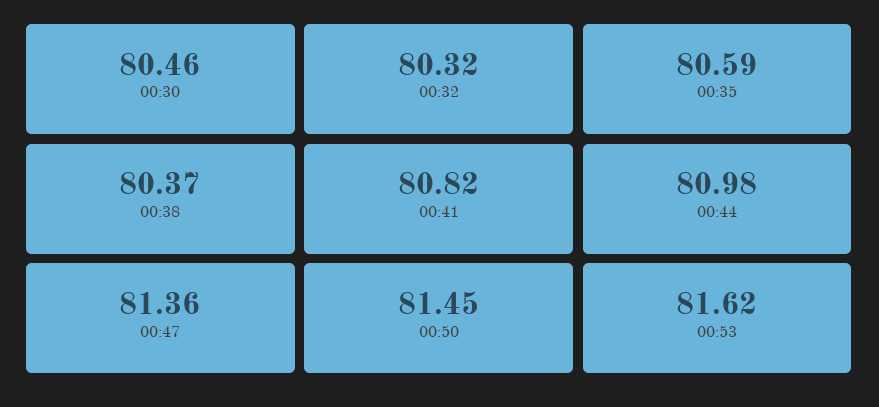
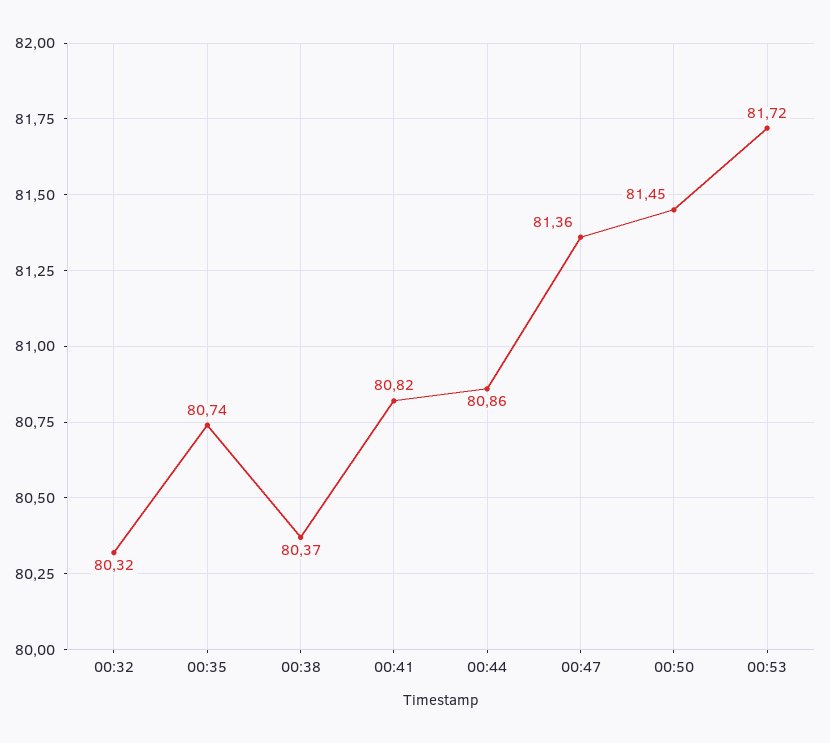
00:30: 80.46 -> none
00:35: 80.59 -> 80.74
00:44: 80.98 -> 80.86
00:53: 81.62 -> 81.72

